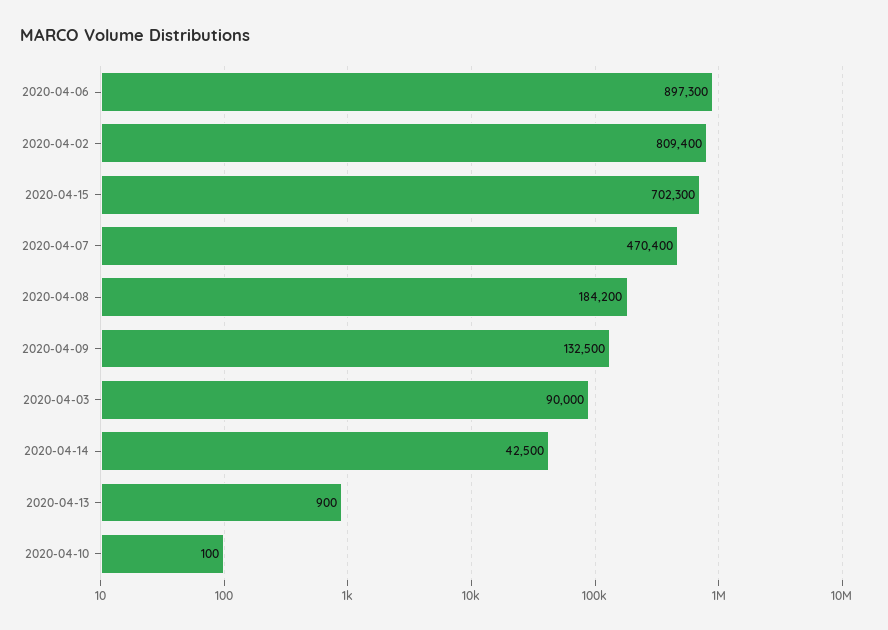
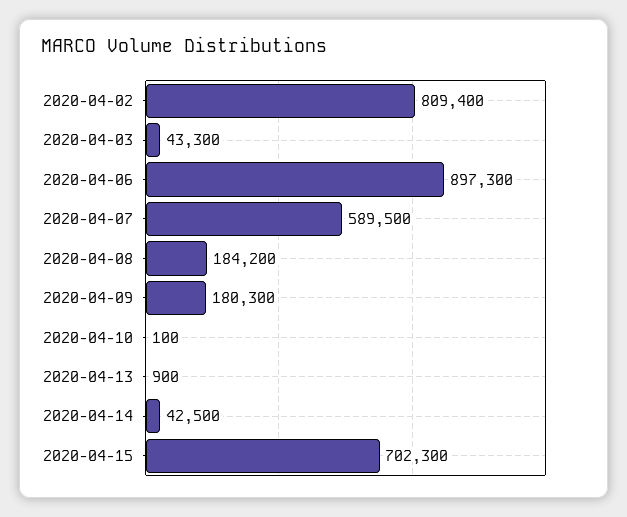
2020-04-07: 470400 -> 589500
2020-04-09: 132500 -> 180300
2020-04-03: 90000 -> 43300

